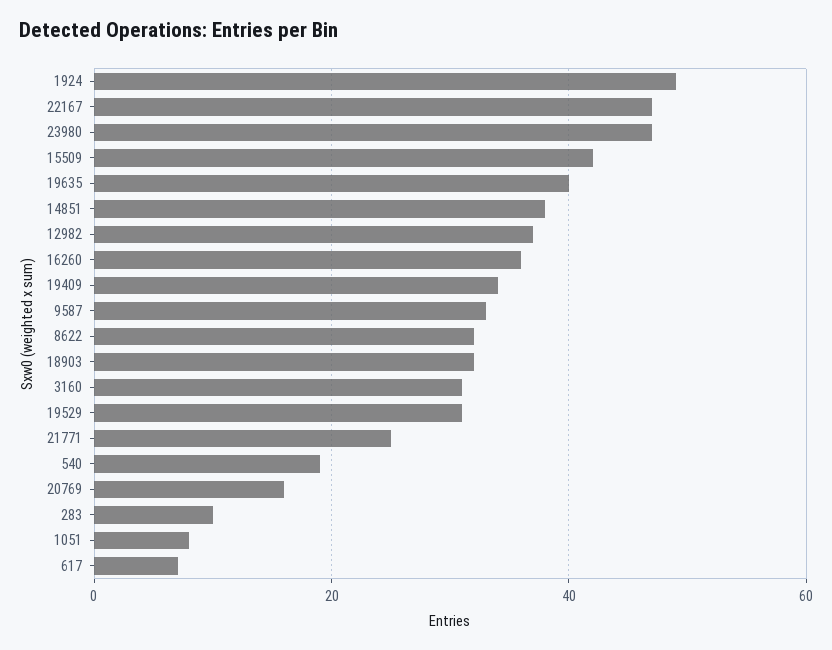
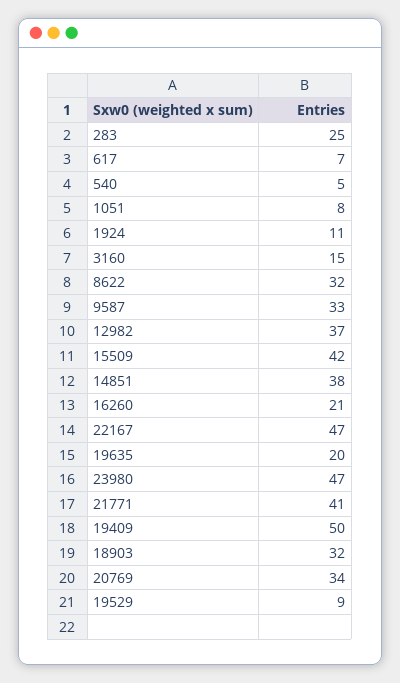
1924: 50 -> 11
19635: 40 -> 20
16260: 35 -> 21
19409: 35 -> 50
3160: 30 -> 15
19529: 30 -> 9
21771: 25 -> 41
540: 20 -> 5
20769: 15 -> 34
283: 10 -> 25

